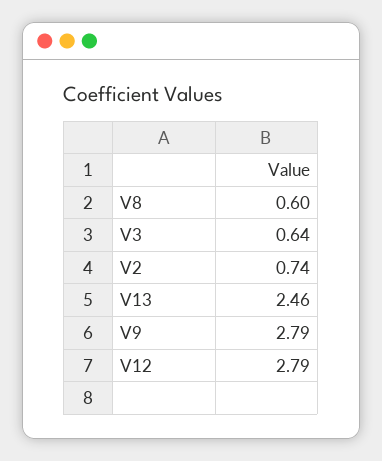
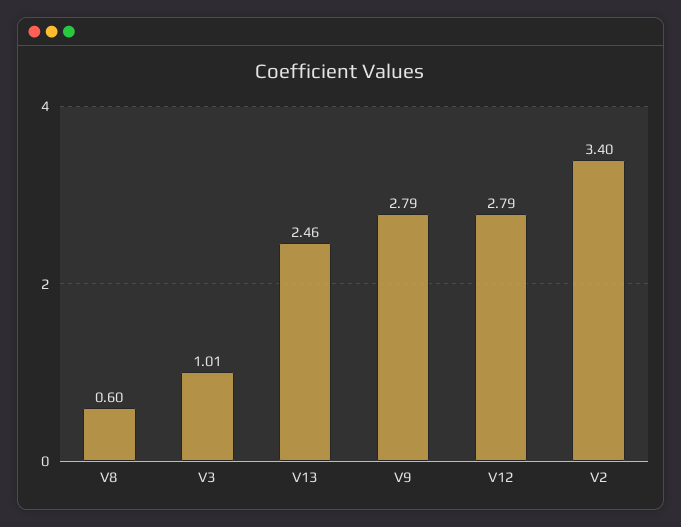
V3: 0.64 -> 1.01
V2: 0.74 -> 3.4

